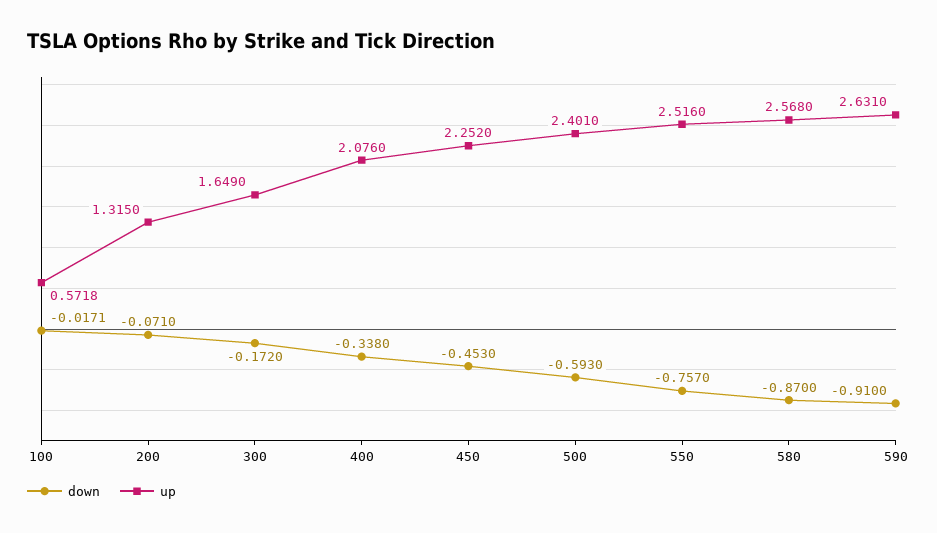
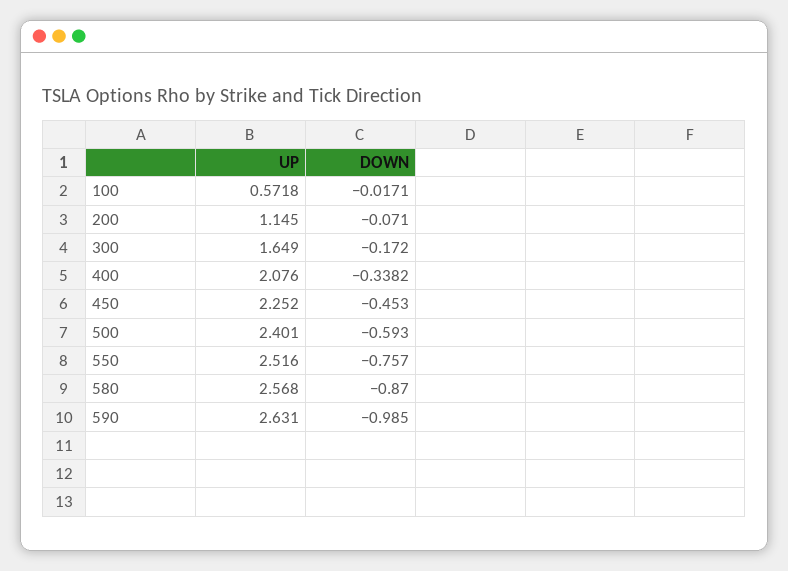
up, 200: 1.315 -> 1.145
down, 400: -0.338 -> -0.3382
down, 590: -0.91 -> -0.985

